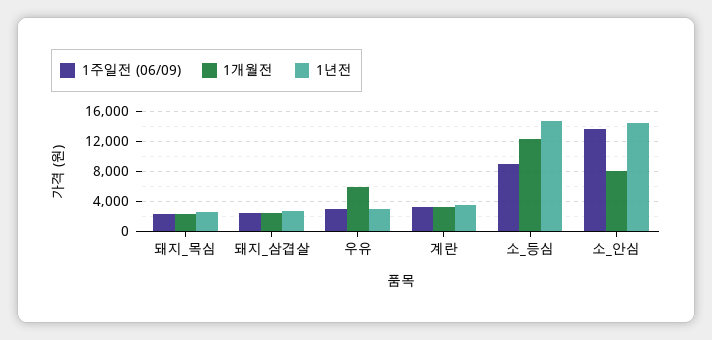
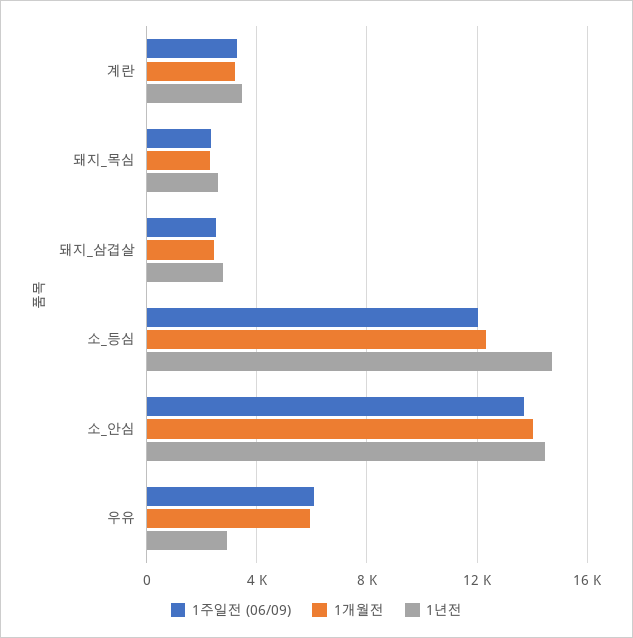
1주일전 (06/09), 우유: 3000 -> 6000
1주일전 (06/09), 소_등심: 9000 -> 12000
1개월전, 소_안심: 8000 -> 14000

